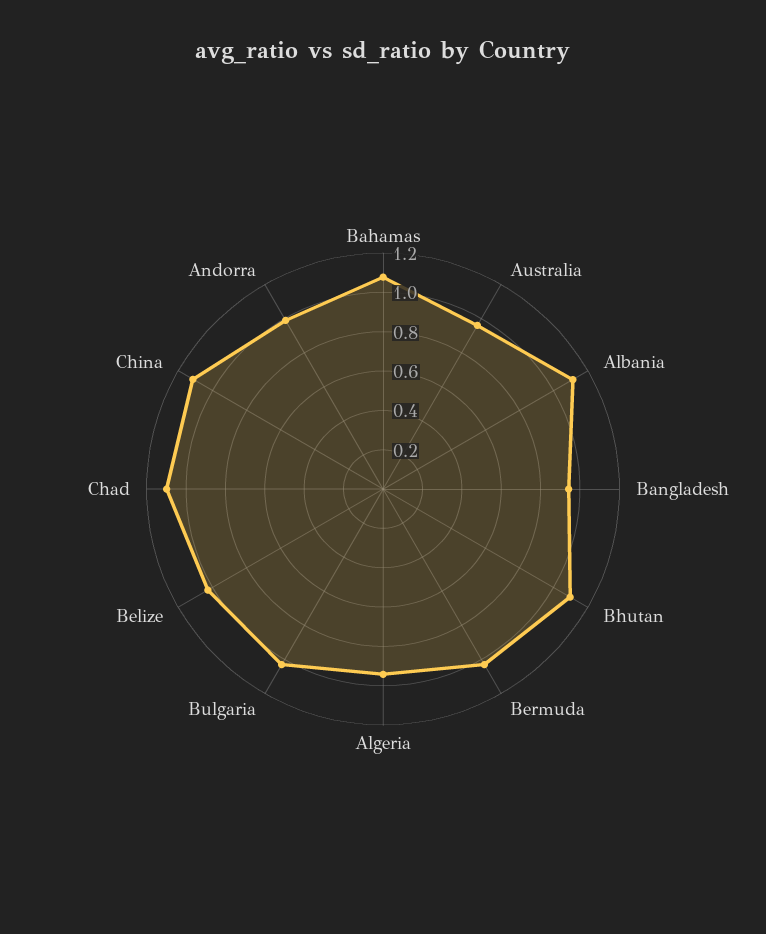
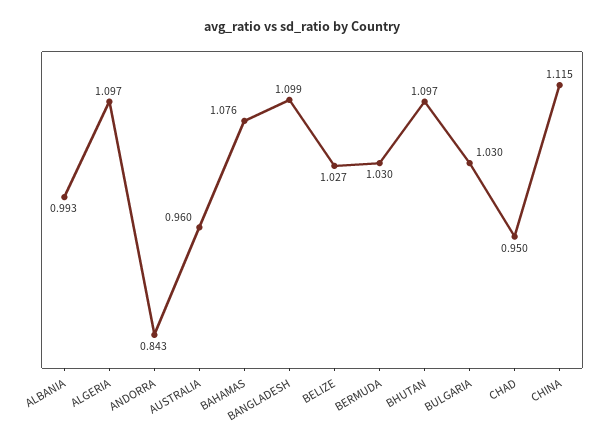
Albania: 1.1 -> 0.993
Bangladesh: 0.95 -> 1.099
Algeria: 0.95 -> 1.097
Chad: 1.1 -> 0.95
Andorra: 1 -> 0.843

